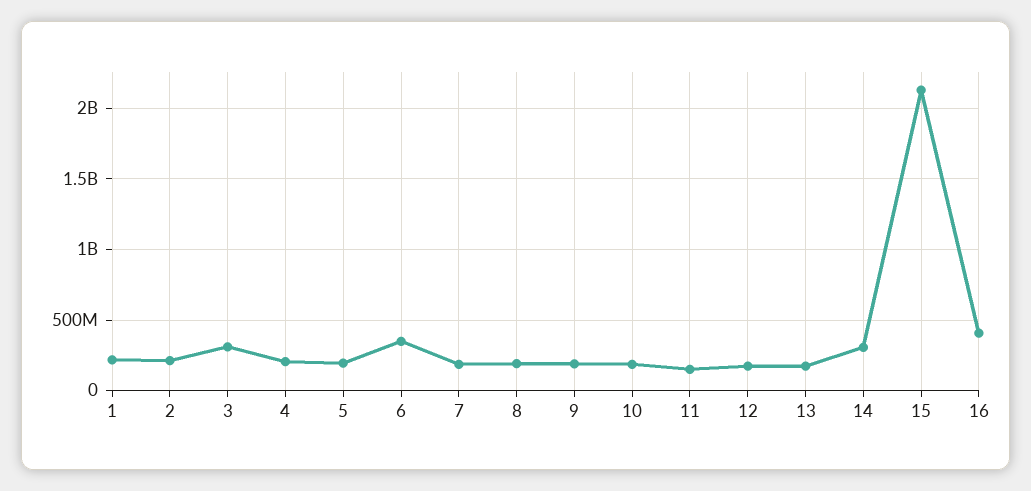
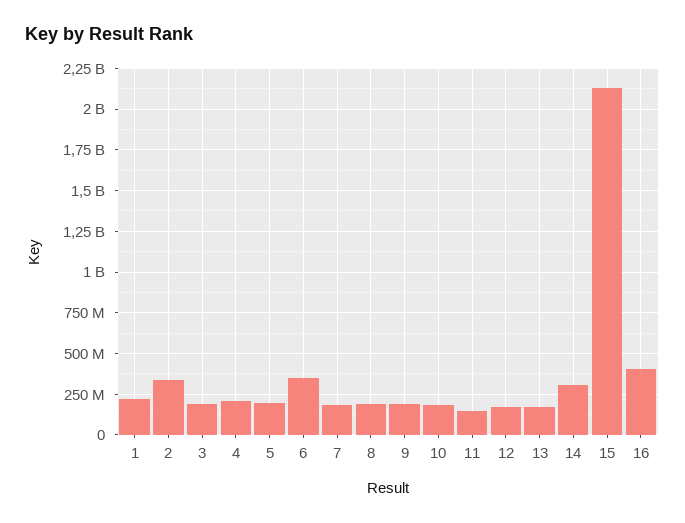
2: 200000000 -> 350000000
3: 300000000 -> 200000000

